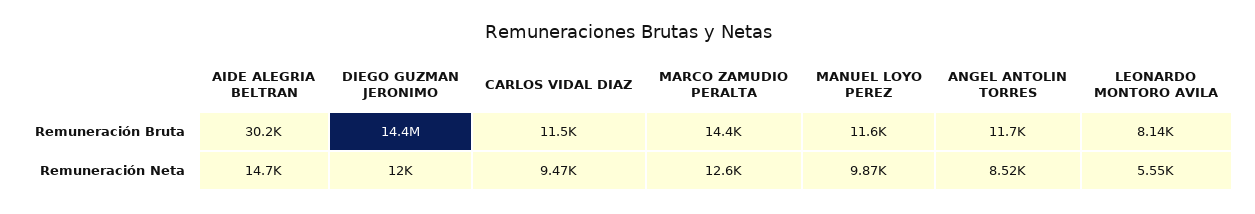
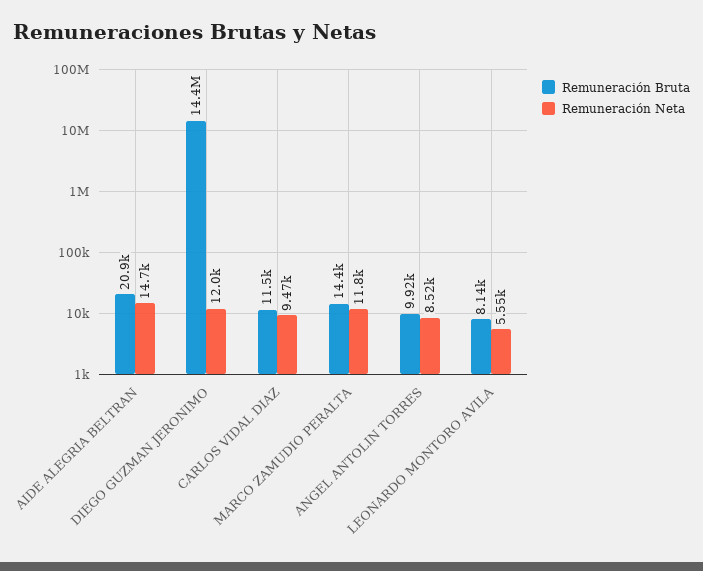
Remuneración Bruta, AIDE ALEGRIA BELTRAN: 30200 -> 20900
Remuneración Bruta, MANUEL LOYO PEREZ: 11600 -> none
Remuneración Bruta, ANGEL ANTOLIN TORRES: 11700 -> 9920
Remuneración Neta, MARCO ZAMUDIO PERALTA: 12600 -> 11800
Remuneración Neta, MANUEL LOYO PEREZ: 9870 -> none

